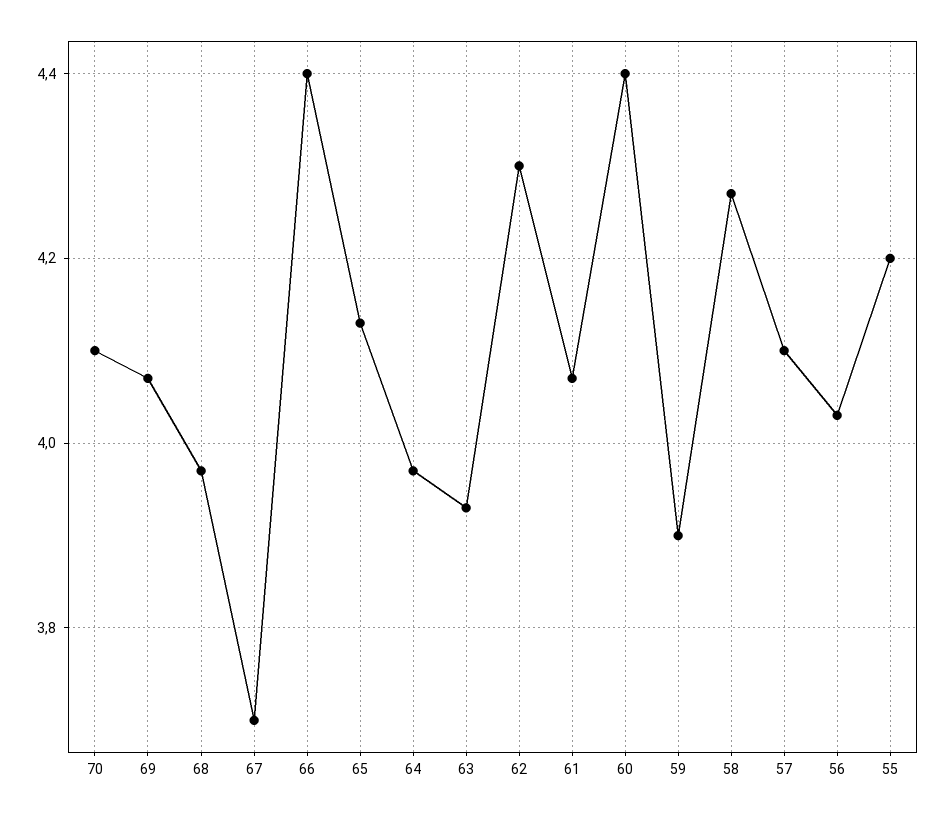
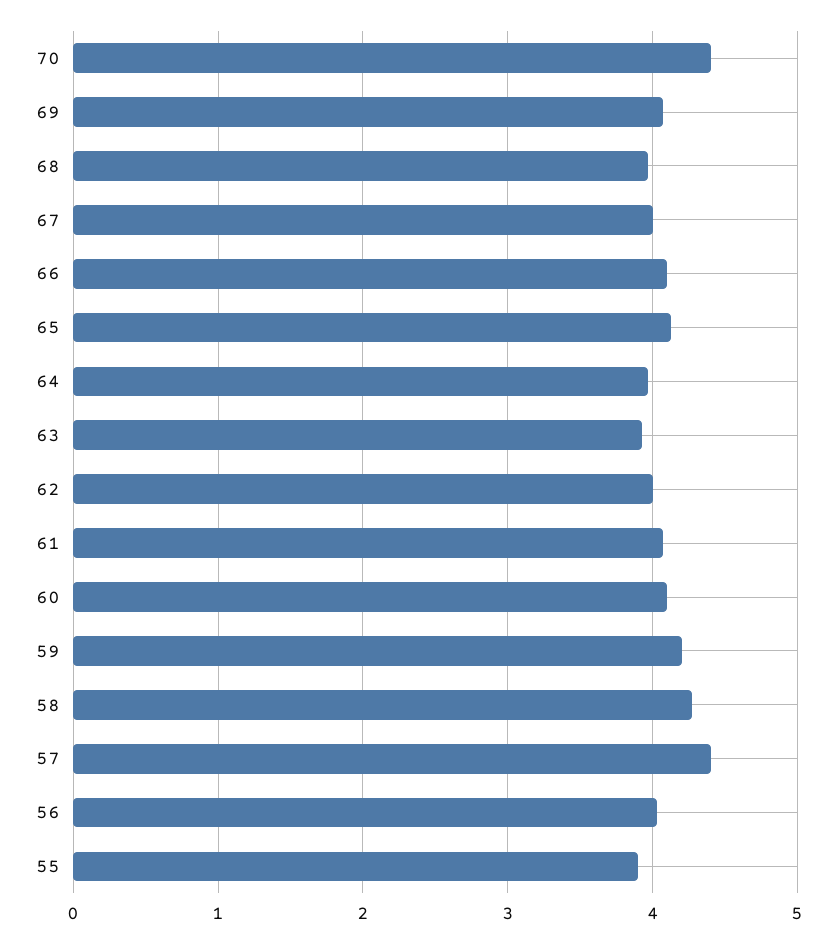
70: 4.1 -> 4.4
67: 3.7 -> 4
66: 4.4 -> 4.1
62: 4.3 -> 4
60: 4.4 -> 4.1
59: 3.9 -> 4.2
57: 4.1 -> 4.4
55: 4.2 -> 3.9

